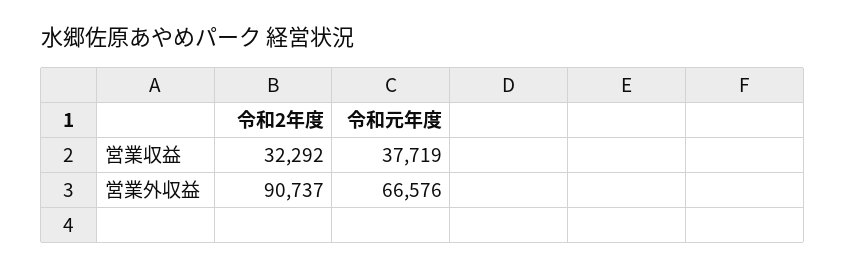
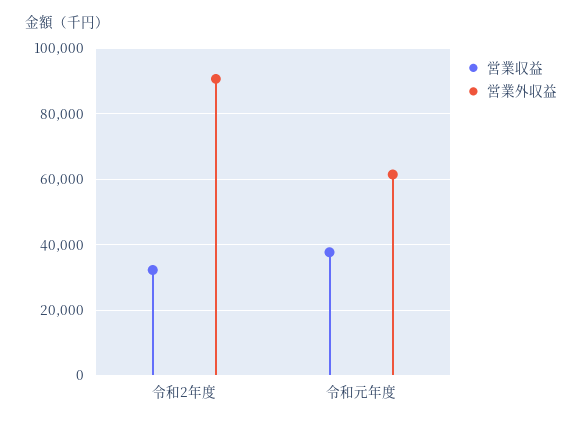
営業外収益, 令和元年度: 66576 -> 62000

